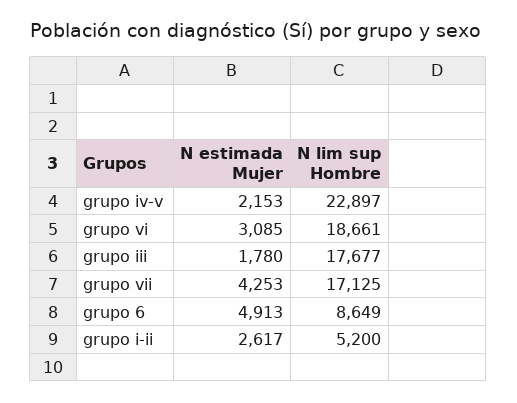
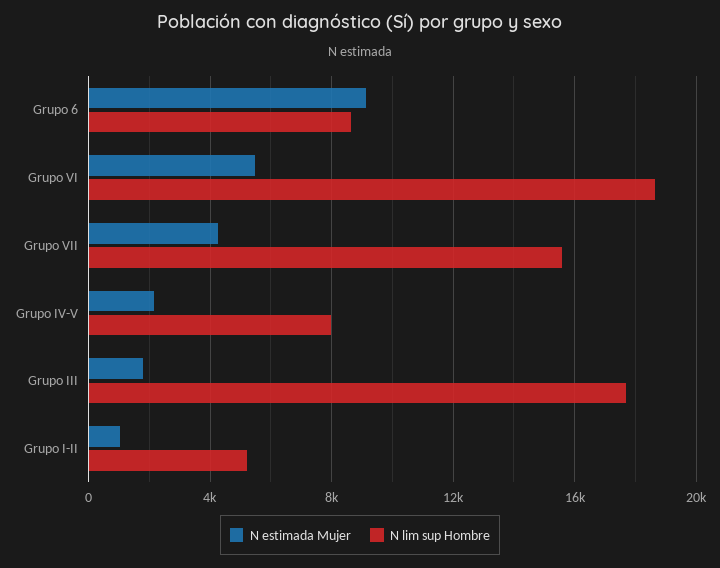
N lim sup Hombre, grupo iv-v: 22897 -> 8000
N estimada Mujer, grupo vi: 3085 -> 5500
N lim sup Hombre, grupo vii: 17125 -> 15500
N estimada Mujer, grupo 6: 4913 -> 9000
N estimada Mujer, grupo i-ii: 2617 -> 1000

